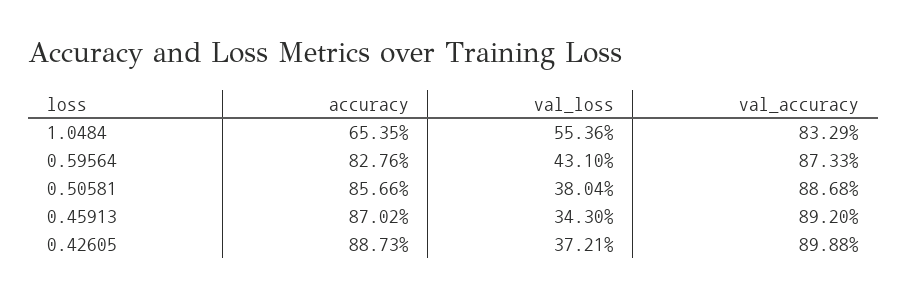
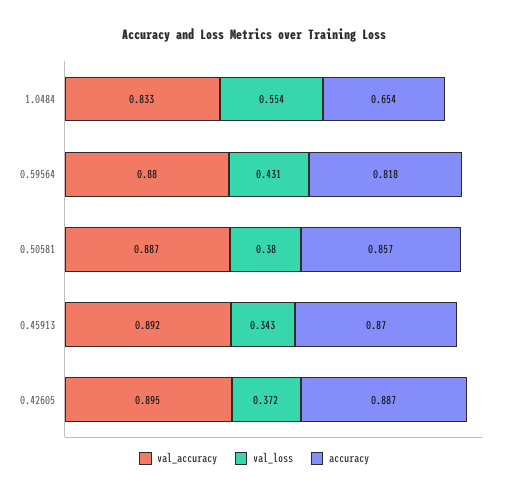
accuracy, 0.59564: 0.8276 -> 0.818
val_accuracy, 0.59564: 0.8733 -> 0.88
val_accuracy, 0.42605: 0.8988 -> 0.895

